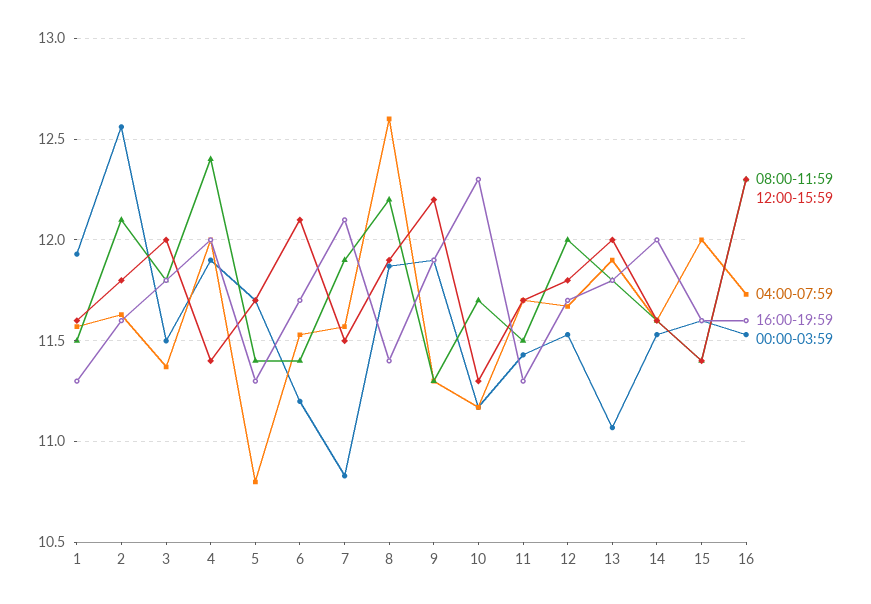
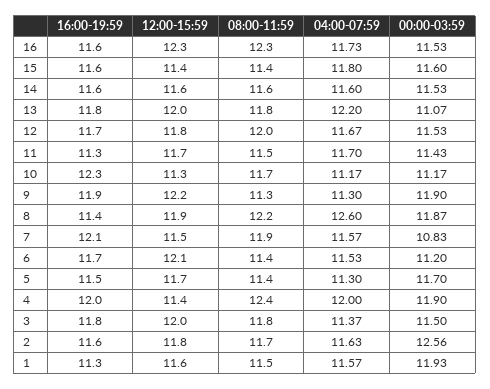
08:00-11:59, 2: 12.1 -> 11.7
04:00-07:59, 5: 10.8 -> 11.3
16:00-19:59, 5: 11.3 -> 11.5
04:00-07:59, 13: 11.9 -> 12.2
16:00-19:59, 14: 12 -> 11.6
04:00-07:59, 15: 12 -> 11.8

